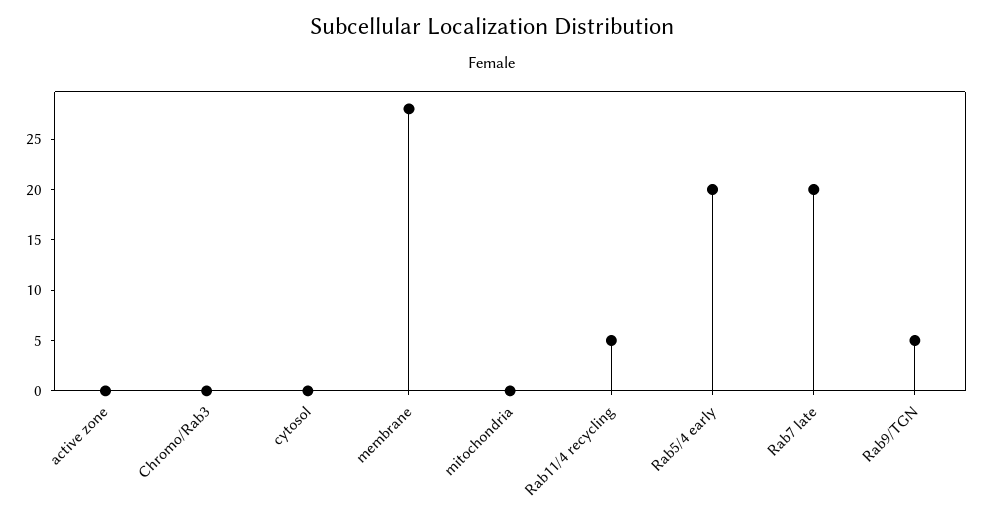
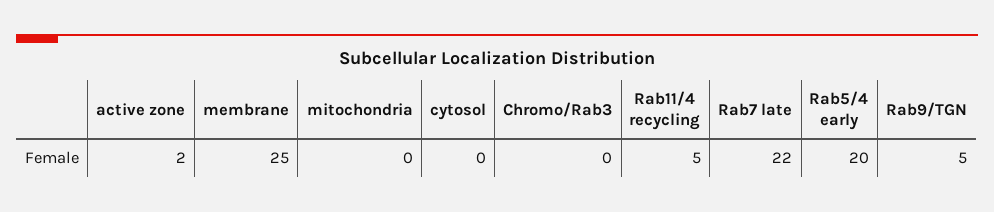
active zone: 0 -> 2
membrane: 28 -> 25
Rab7 late: 20 -> 22

